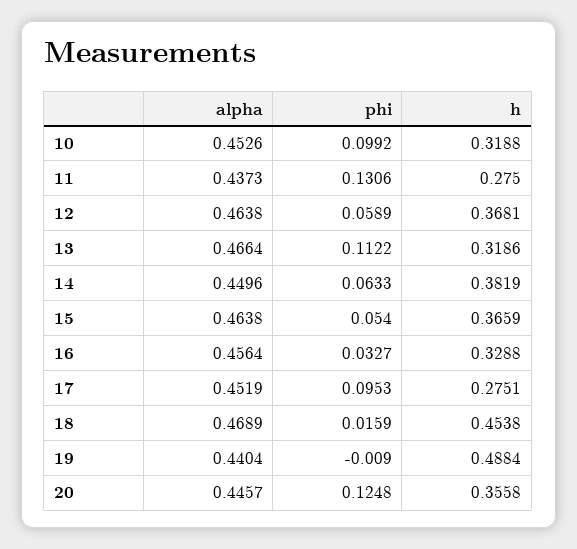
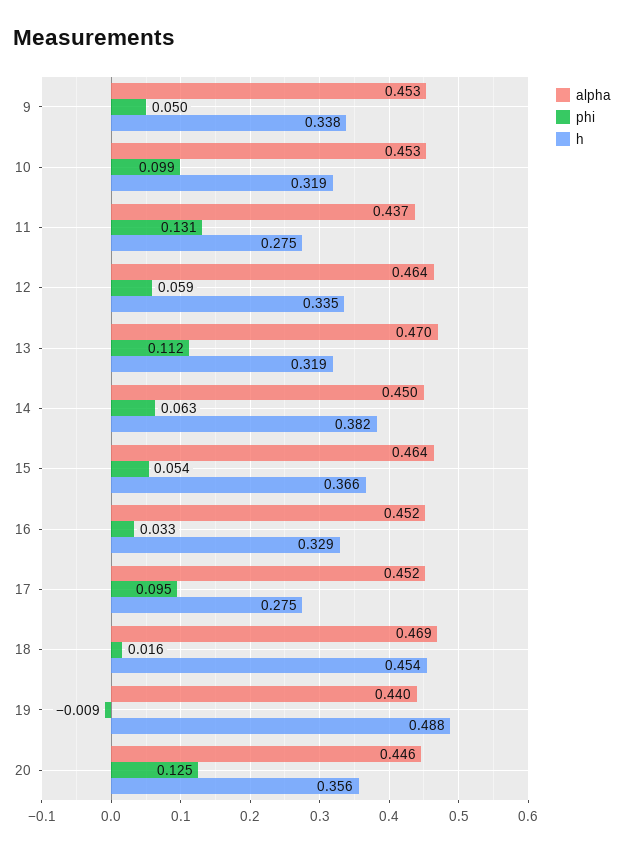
h, 12: 0.3681 -> 0.335
alpha, 13: 0.4664 -> 0.47
alpha, 16: 0.4564 -> 0.452
alpha, 9: none -> 0.453
phi, 9: none -> 0.05
h, 9: none -> 0.338

